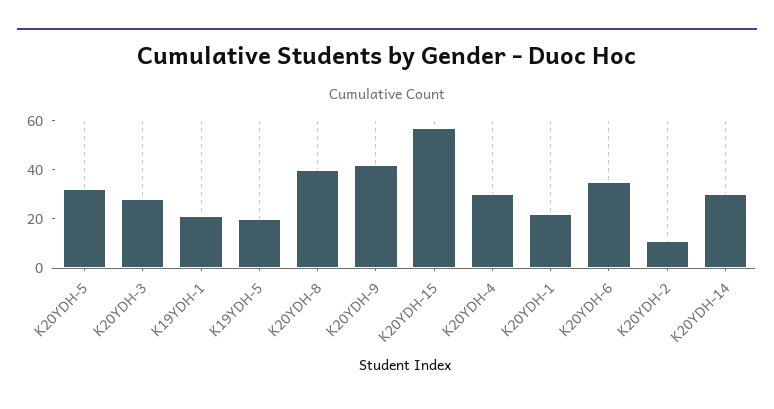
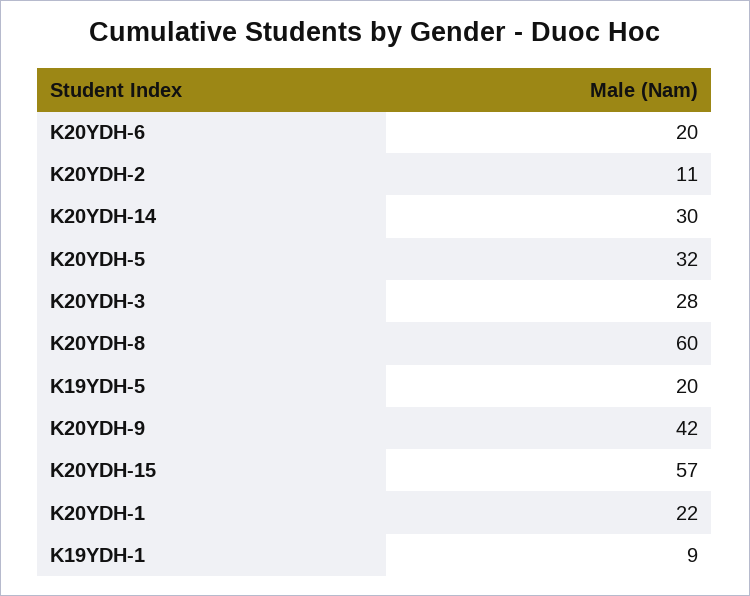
K19YDH-1: 20 -> 9
K20YDH-8: 40 -> 60
K20YDH-4: 30 -> none
K20YDH-6: 35 -> 20

